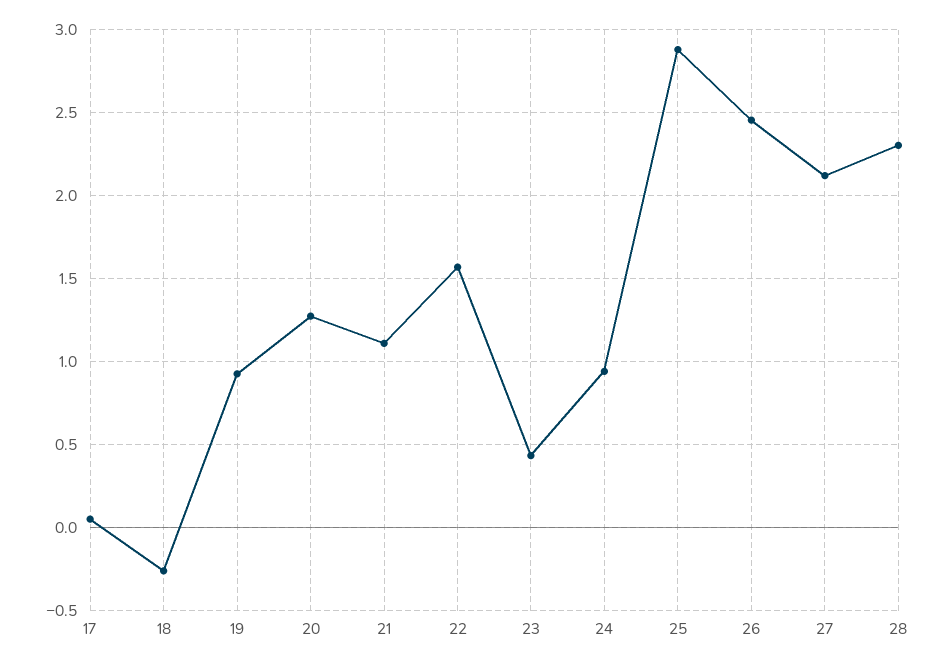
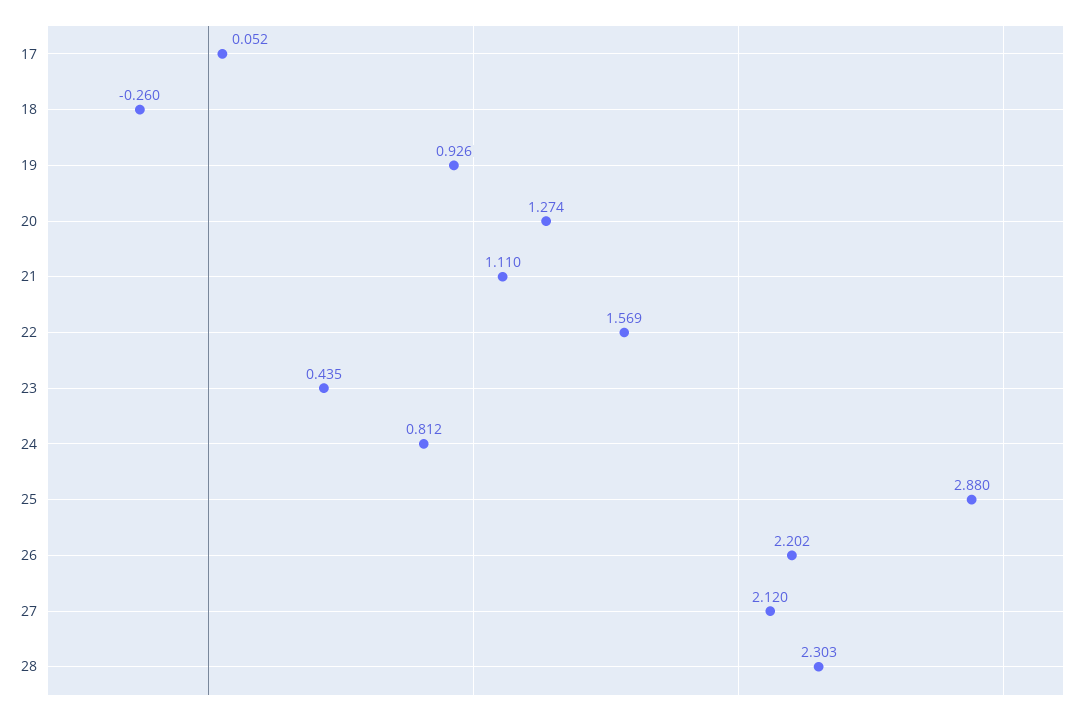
24: 0.95 -> 0.812
26: 2.45 -> 2.202

